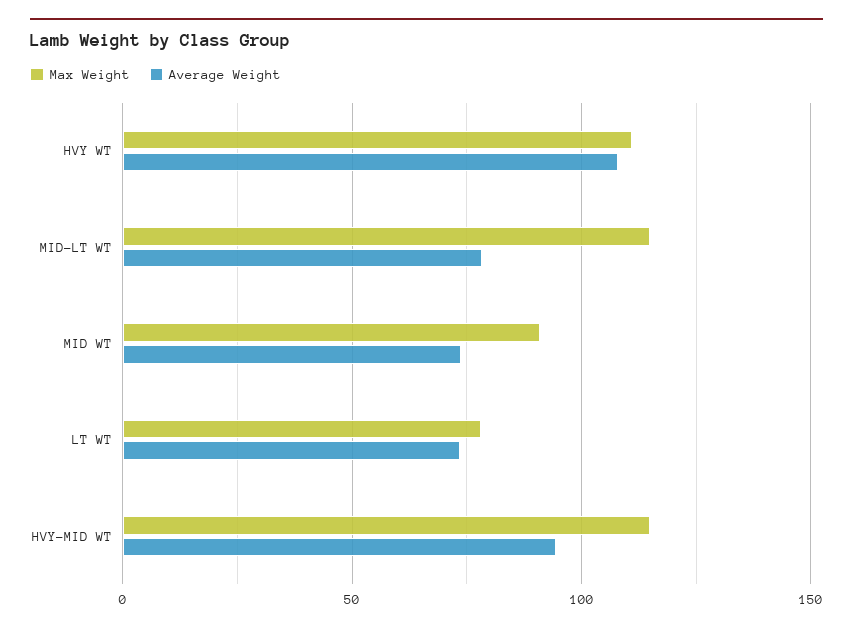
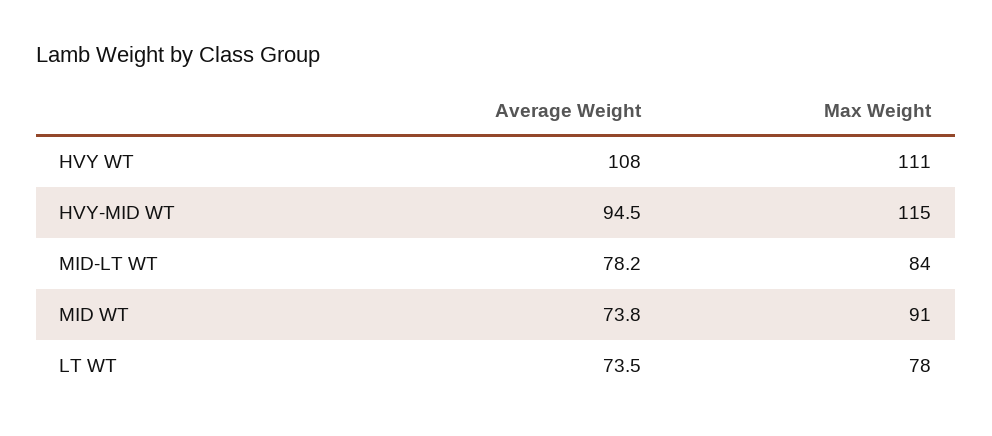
Max Weight, MID-LT WT: 115 -> 84

